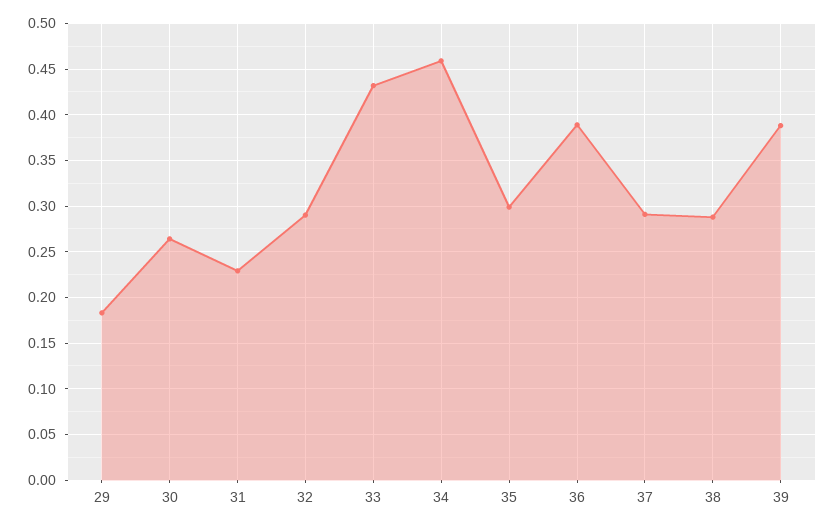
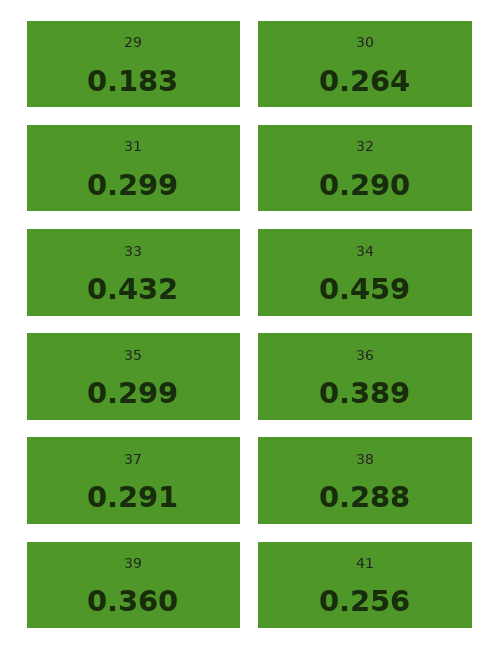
31: 0.23 -> 0.299
39: 0.39 -> 0.36
41: none -> 0.256

